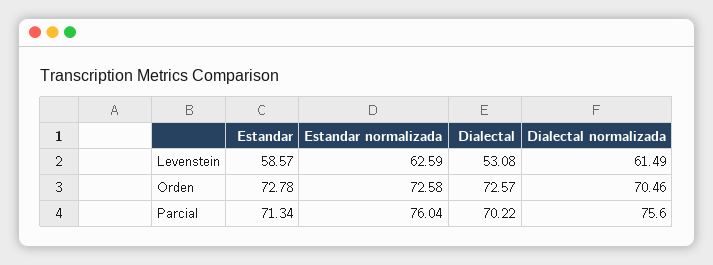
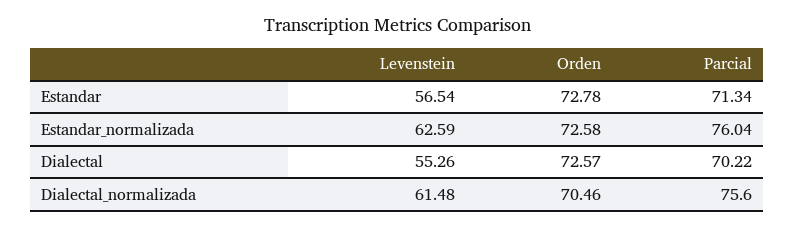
Estandar, Levenstein: 58.57 -> 56.54
Dialectal, Levenstein: 53.08 -> 55.26
Dialectal normalizada, Levenstein: 61.49 -> 61.48

